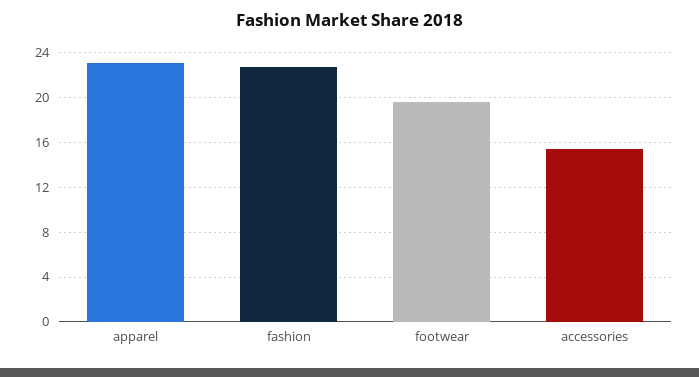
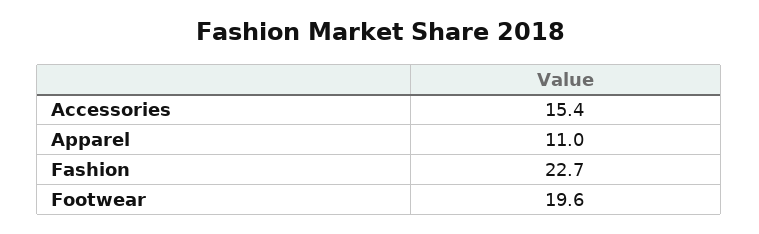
apparel: 23 -> 11

